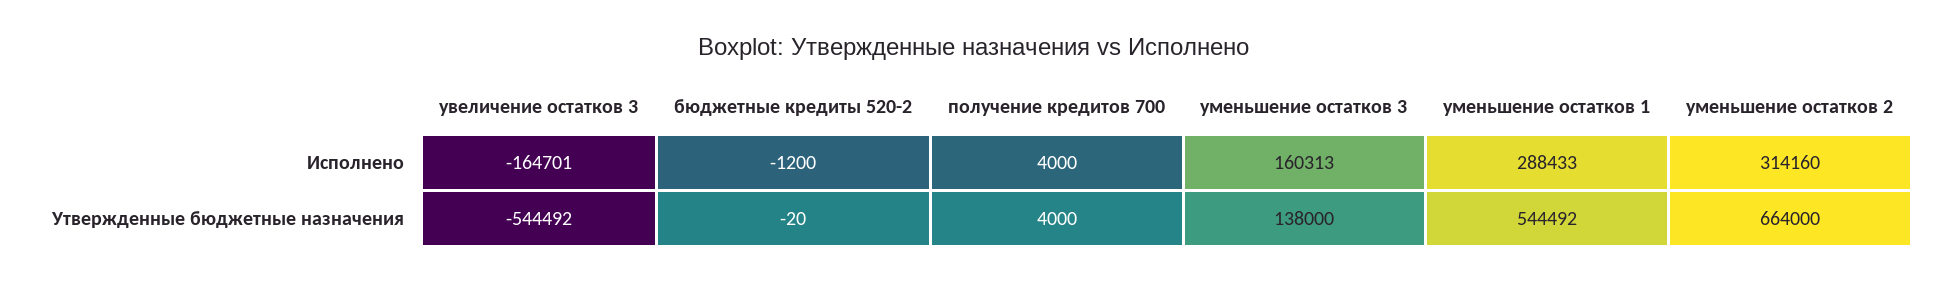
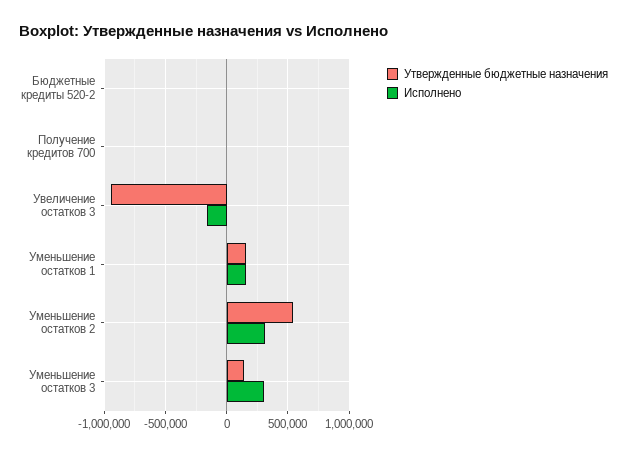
Исполнено, уменьшение остатков 3: 160313 -> 300000
Исполнено, уменьшение остатков 1: 288433 -> 150000
Утвержденные бюджетные назначения, увеличение остатков 3: -544492 -> -950000
Утвержденные бюджетные назначения, уменьшение остатков 1: 544492 -> 150000
Утвержденные бюджетные назначения, уменьшение остатков 2: 664000 -> 550000

